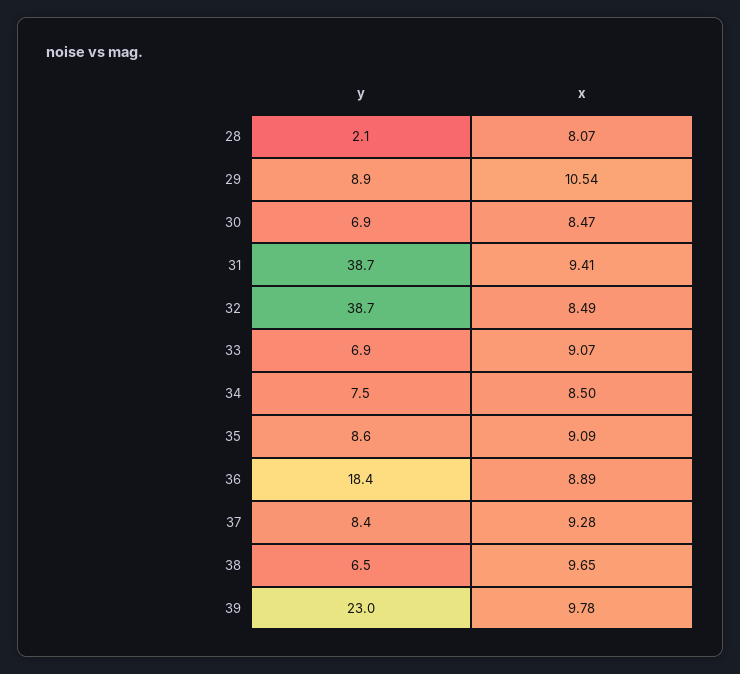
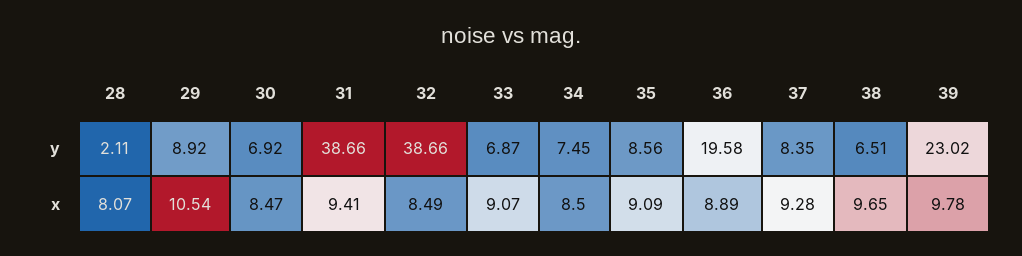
y, 36: 18.4 -> 19.58

